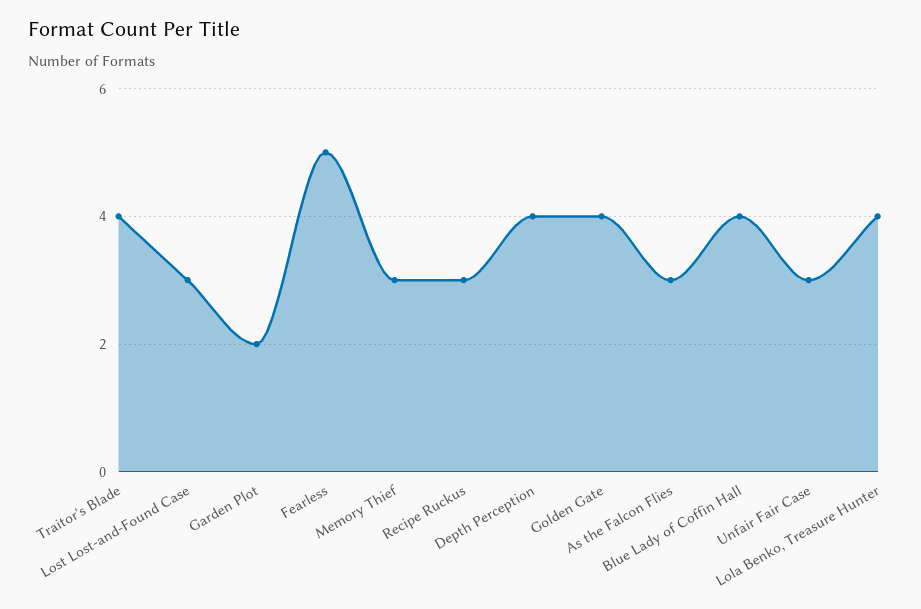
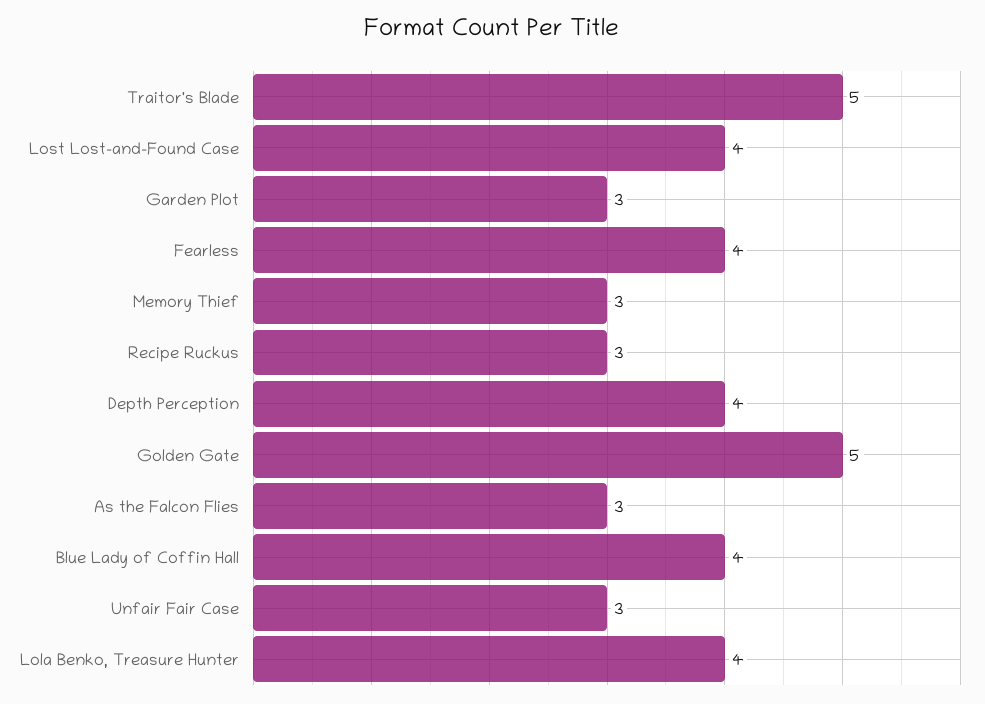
Traitor's Blade: 4 -> 5
Lost Lost-and-Found Case: 3 -> 4
Garden Plot: 2 -> 3
Fearless: 5 -> 4
Golden Gate: 4 -> 5

